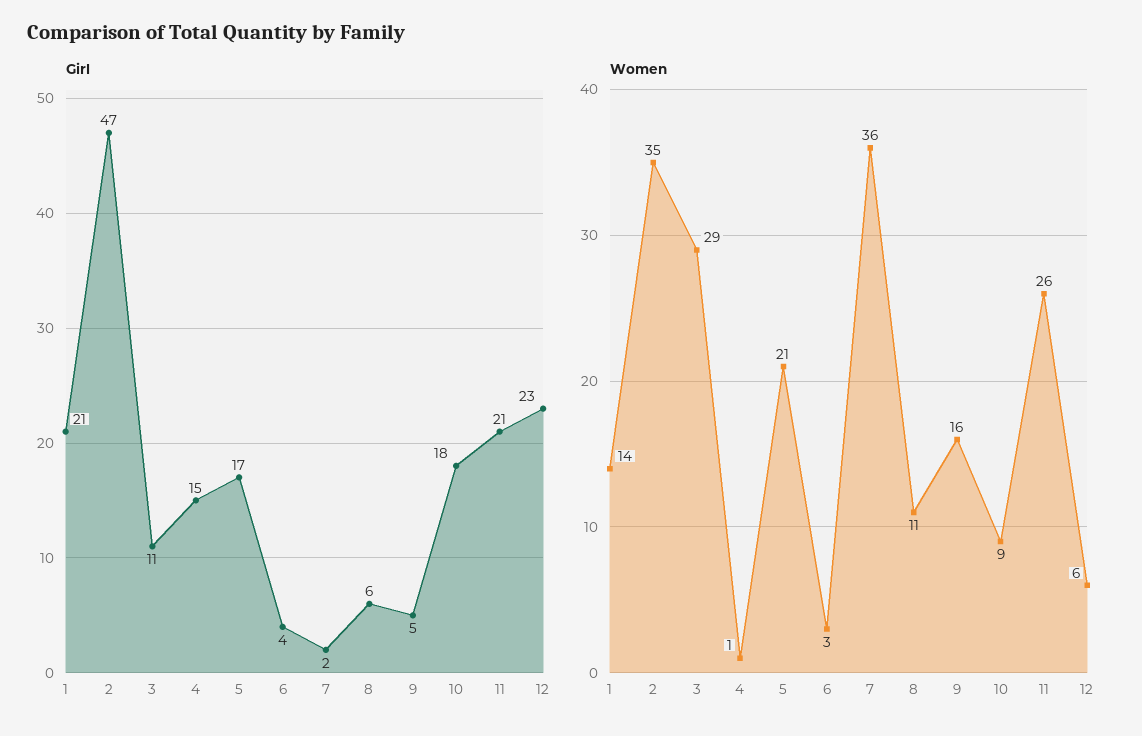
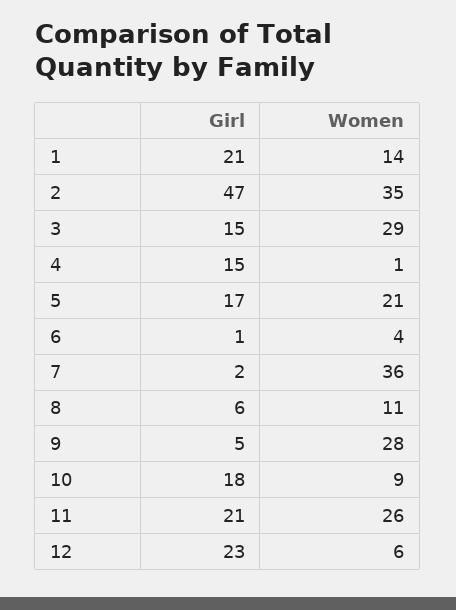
Girl, 3: 11 -> 15
Girl, 6: 4 -> 1
Women, 6: 3 -> 4
Women, 9: 16 -> 28

